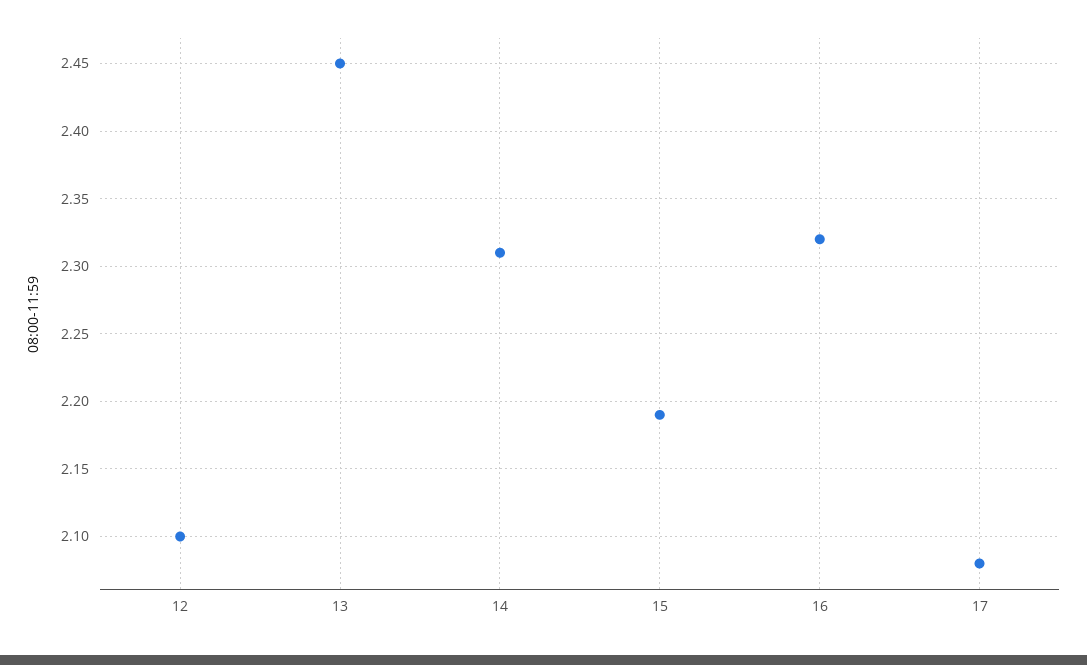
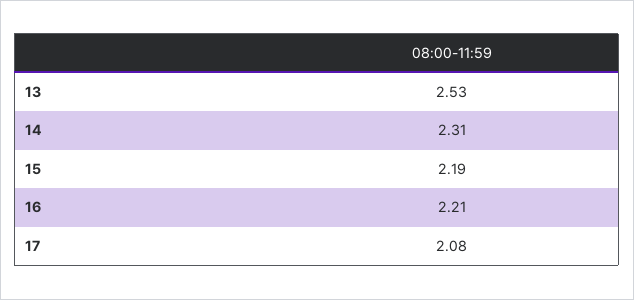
12: 2.1 -> none
13: 2.45 -> 2.53
16: 2.32 -> 2.21

